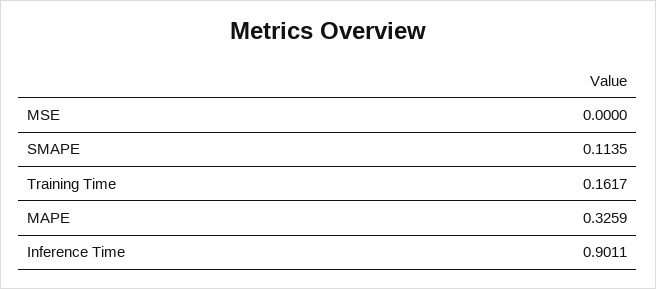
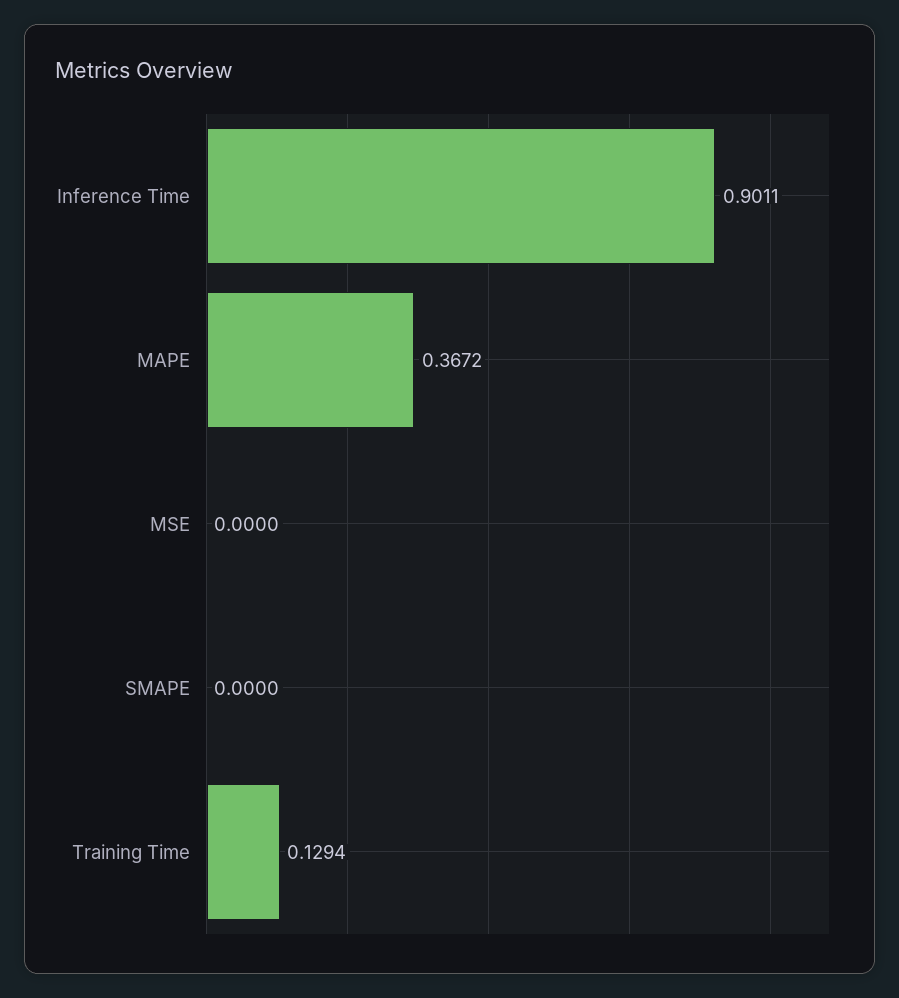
SMAPE: 0.1135 -> 0
Training Time: 0.1617 -> 0.1294
MAPE: 0.3259 -> 0.3672

